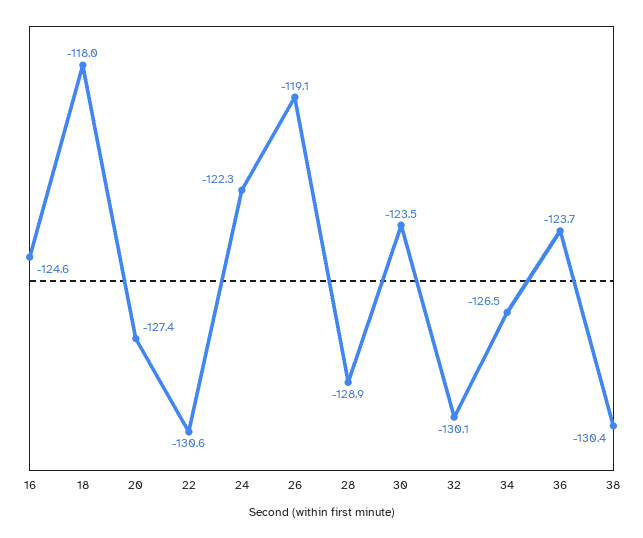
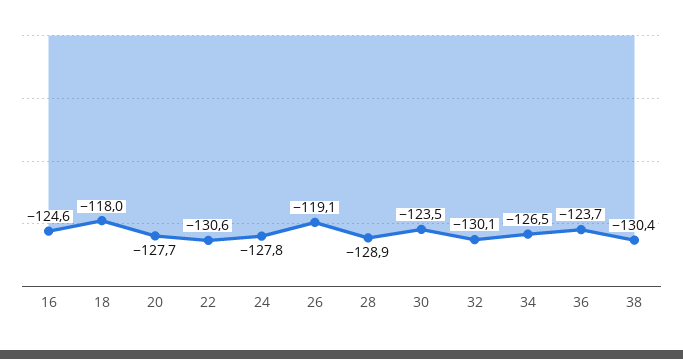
20: -127.4 -> -127.7
24: -122.3 -> -127.8

